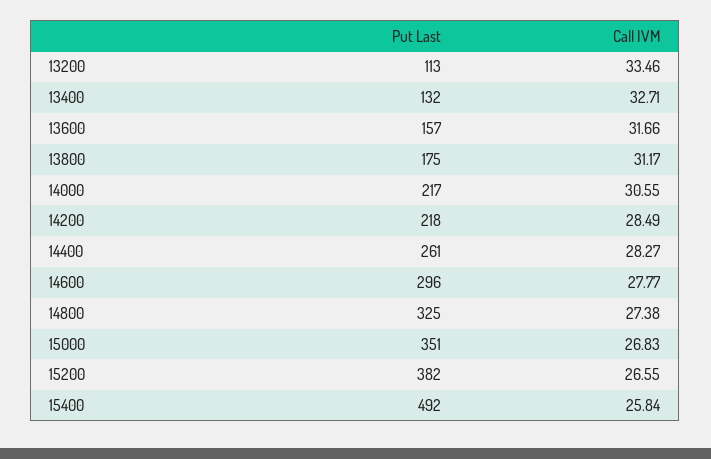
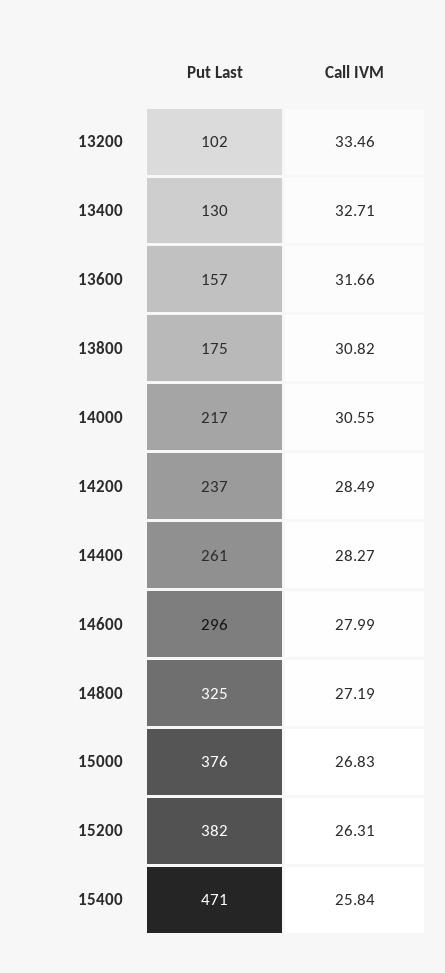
Put Last, 13200: 113 -> 102
Put Last, 13400: 132 -> 130
Call IVM, 13800: 31.17 -> 30.82
Put Last, 14200: 218 -> 237
Call IVM, 14600: 27.77 -> 27.99
Call IVM, 14800: 27.38 -> 27.19
Put Last, 15000: 351 -> 376
Call IVM, 15200: 26.55 -> 26.31
Put Last, 15400: 492 -> 471

